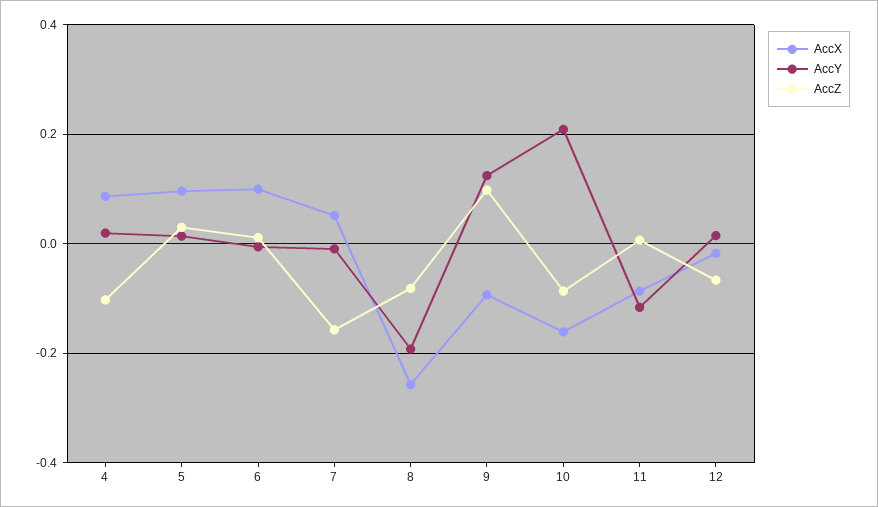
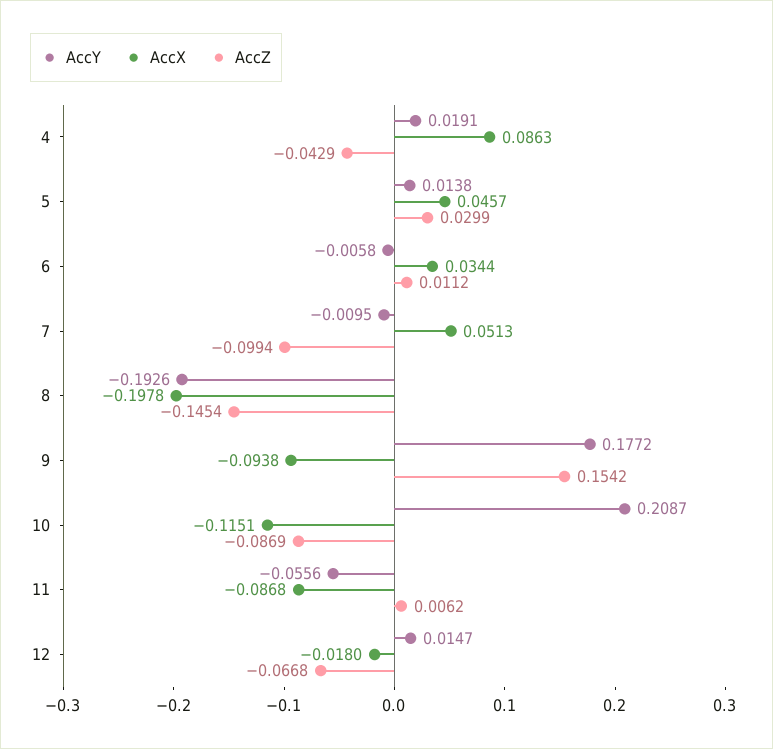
AccZ, 4: -0.1 -> -0.0429
AccX, 5: 0.1 -> 0.0457
AccX, 6: 0.1 -> 0.0344
AccZ, 7: -0.16 -> -0.0994
AccX, 8: -0.26 -> -0.1978
AccZ, 8: -0.08 -> -0.1454
AccY, 9: 0.12 -> 0.1772
AccZ, 9: 0.1 -> 0.1542
AccX, 10: -0.16 -> -0.1151
AccY, 11: -0.12 -> -0.0556

